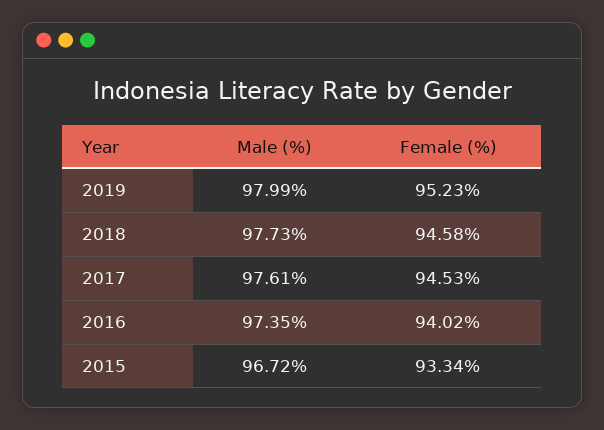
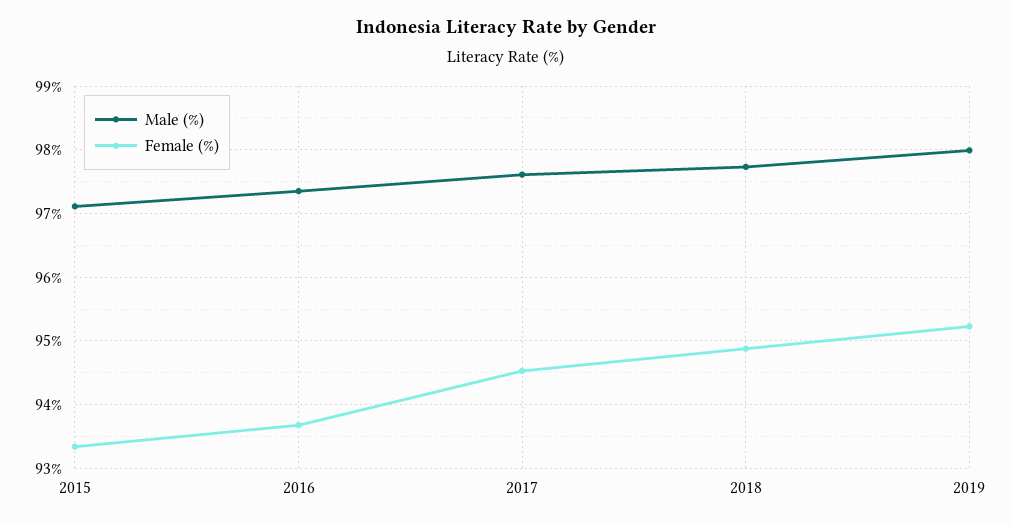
Female (%), 2018: 94.58 -> 94.9
Female (%), 2016: 94.02 -> 93.7
Male (%), 2015: 96.72 -> 97.1

